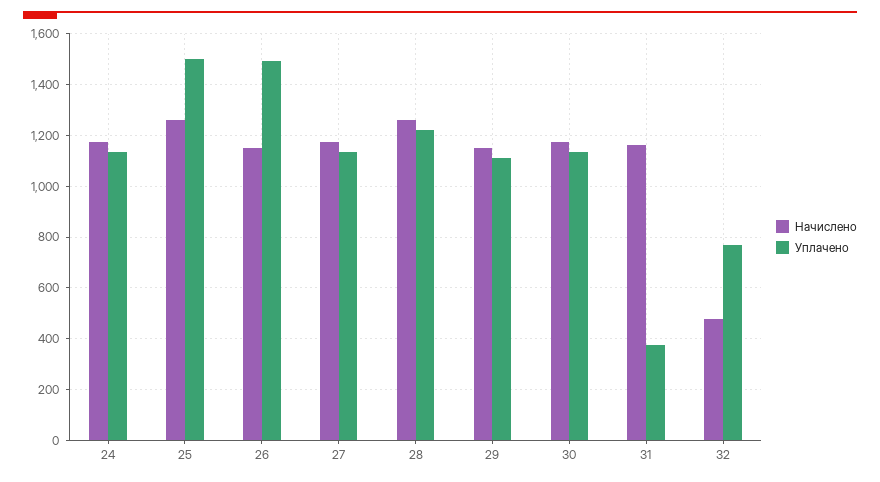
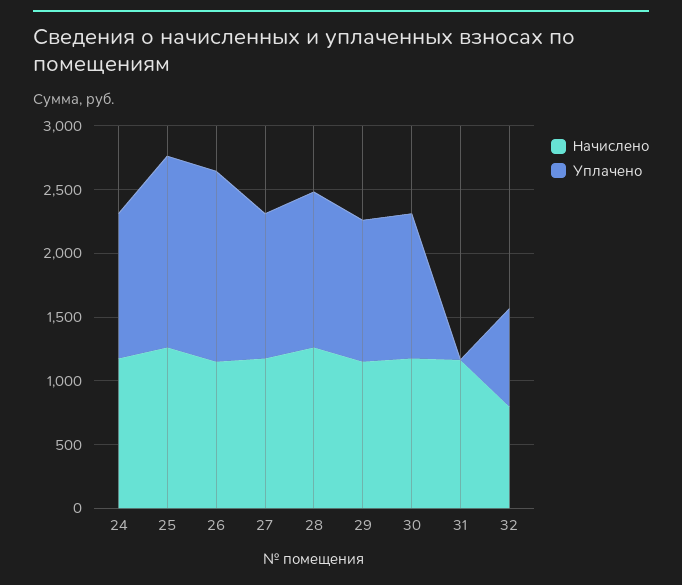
Уплачено, 31: 375 -> 0
Начислено, 32: 475 -> 800

